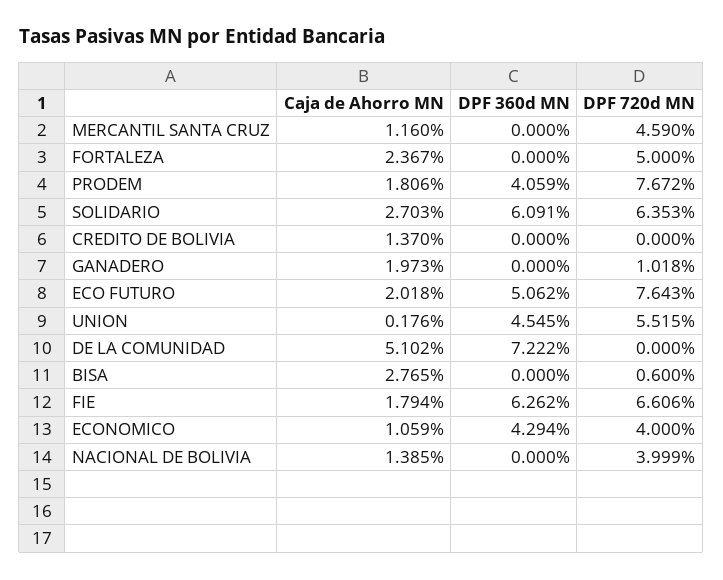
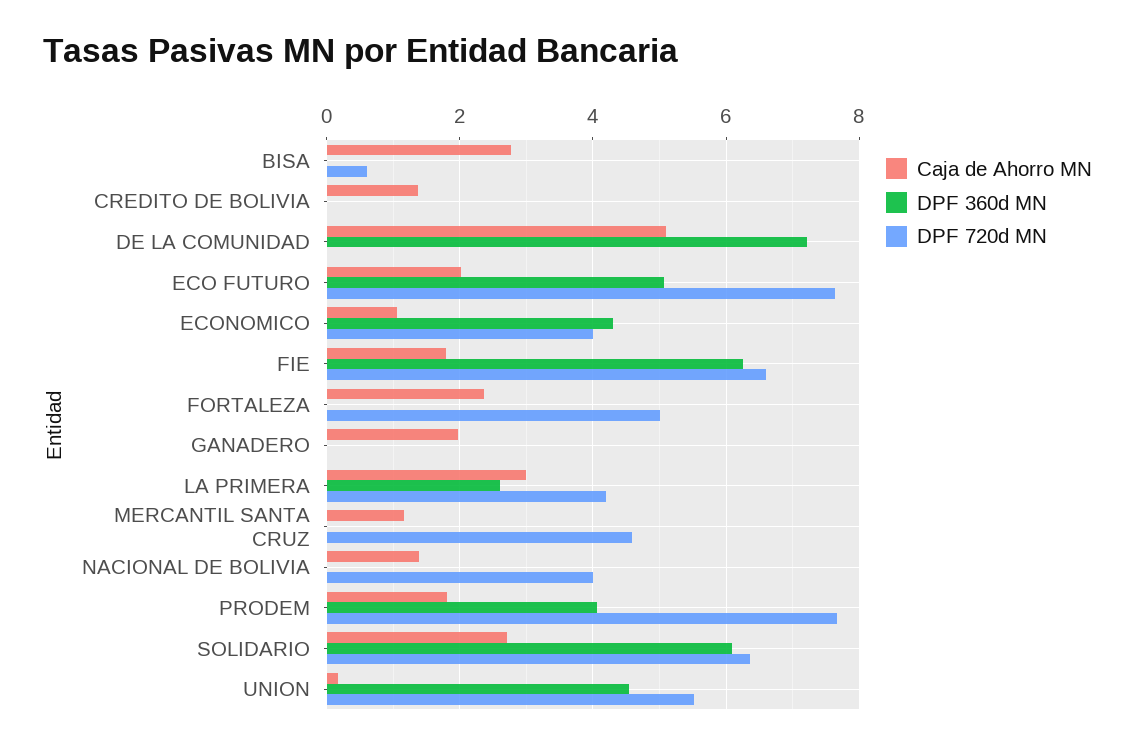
DPF 720d MN, GANADERO: 1.018 -> 0
Caja de Ahorro MN, LA PRIMERA: none -> 3
DPF 360d MN, LA PRIMERA: none -> 2.6
DPF 720d MN, LA PRIMERA: none -> 4.2

